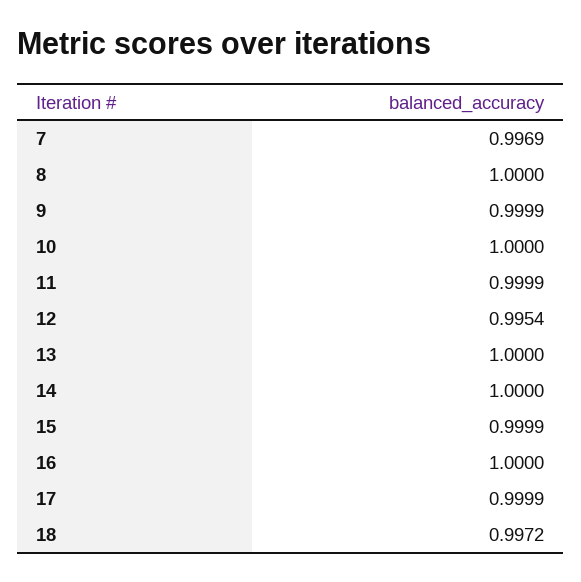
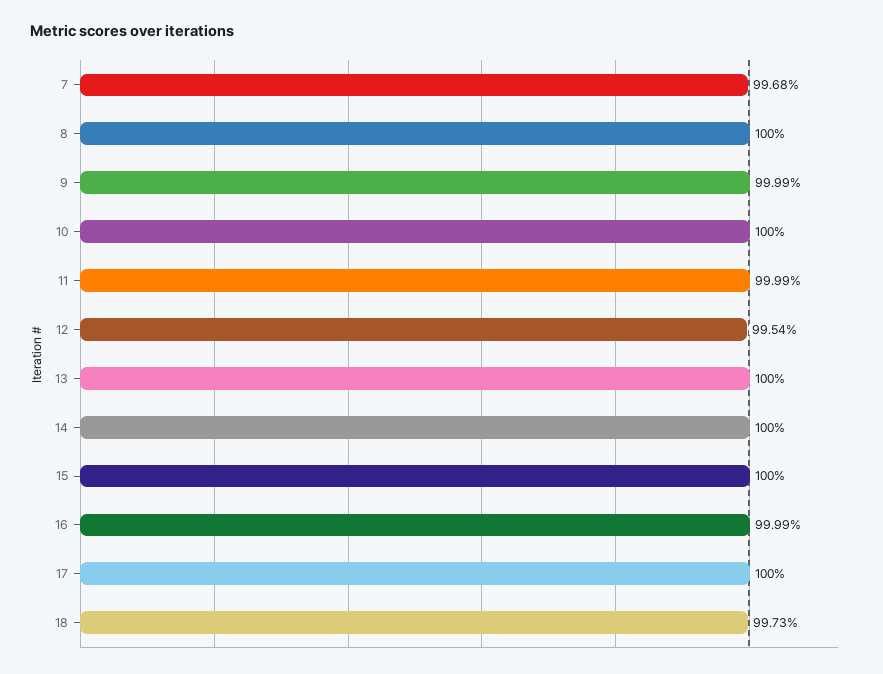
7: 0.9969 -> 0.9968
15: 0.9999 -> 1
16: 1 -> 0.9999
17: 0.9999 -> 1
18: 0.9972 -> 0.9973

